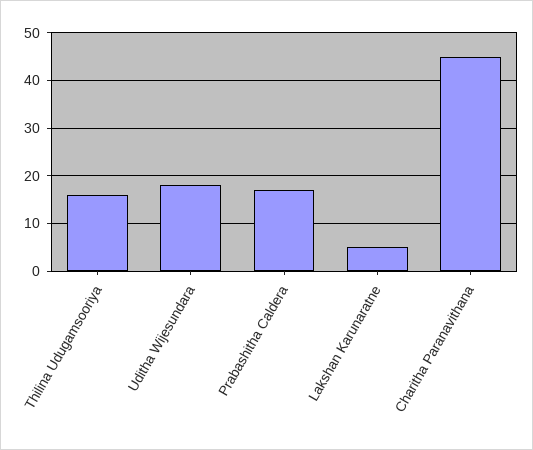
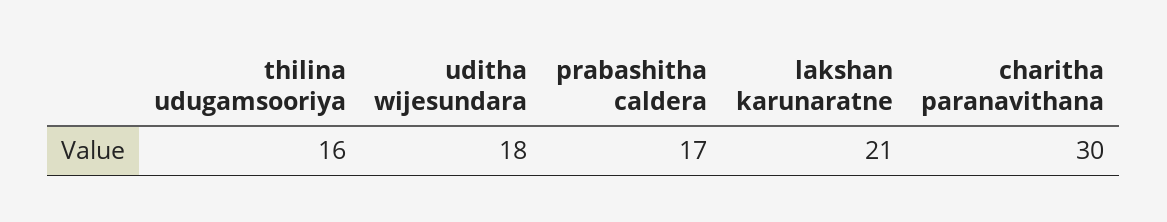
Lakshan Karunaratne: 5 -> 21
Charitha Paranavithana: 45 -> 30

